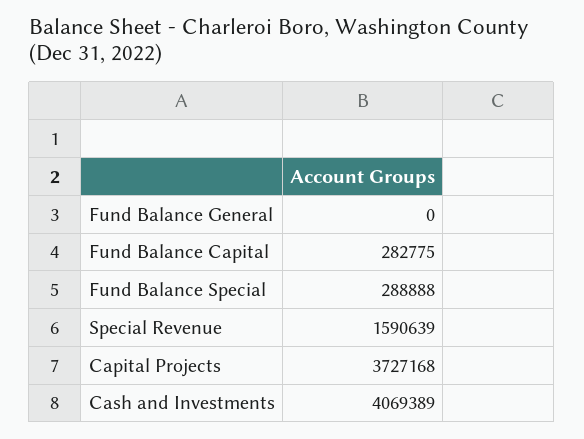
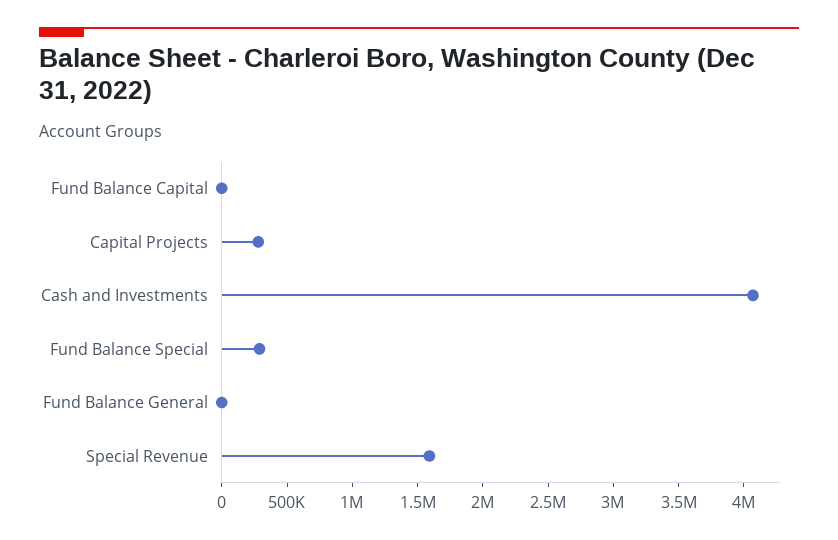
Fund Balance Capital: 282775 -> 0
Capital Projects: 3727168 -> 300000

